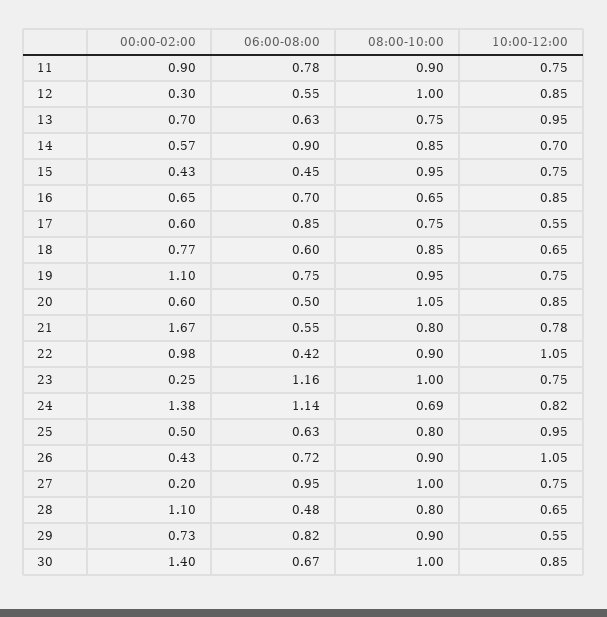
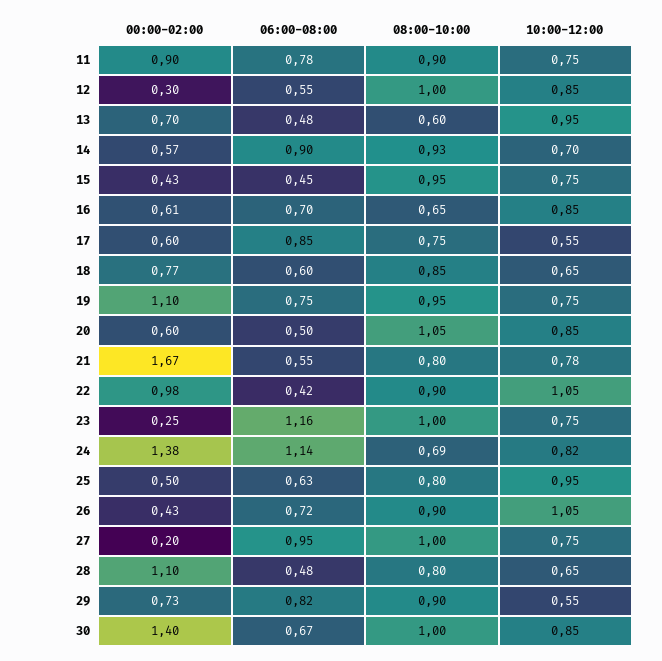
06:00-08:00, 13: 0.63 -> 0.48
08:00-10:00, 13: 0.75 -> 0.6
08:00-10:00, 14: 0.85 -> 0.93
00:00-02:00, 16: 0.65 -> 0.61

